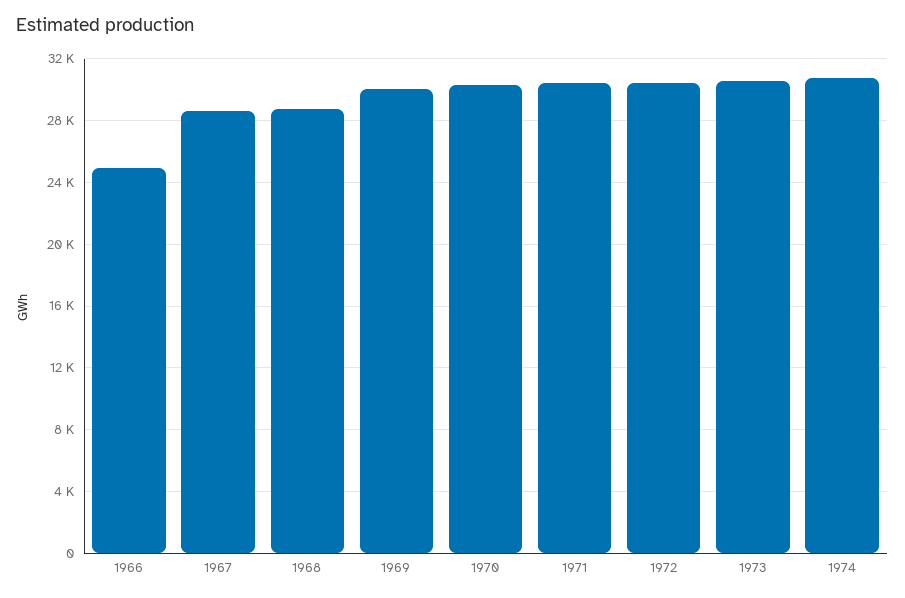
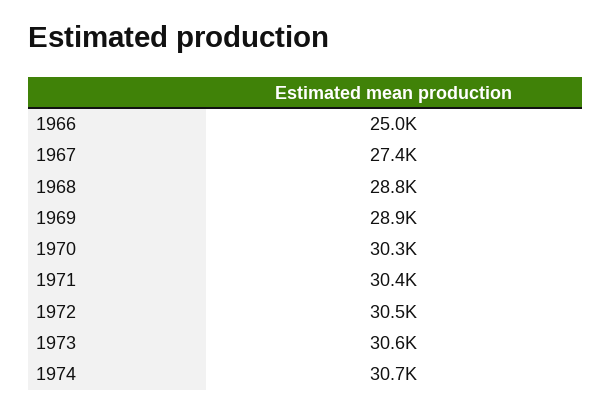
1967: 28500 -> 27400
1969: 30000 -> 28900

